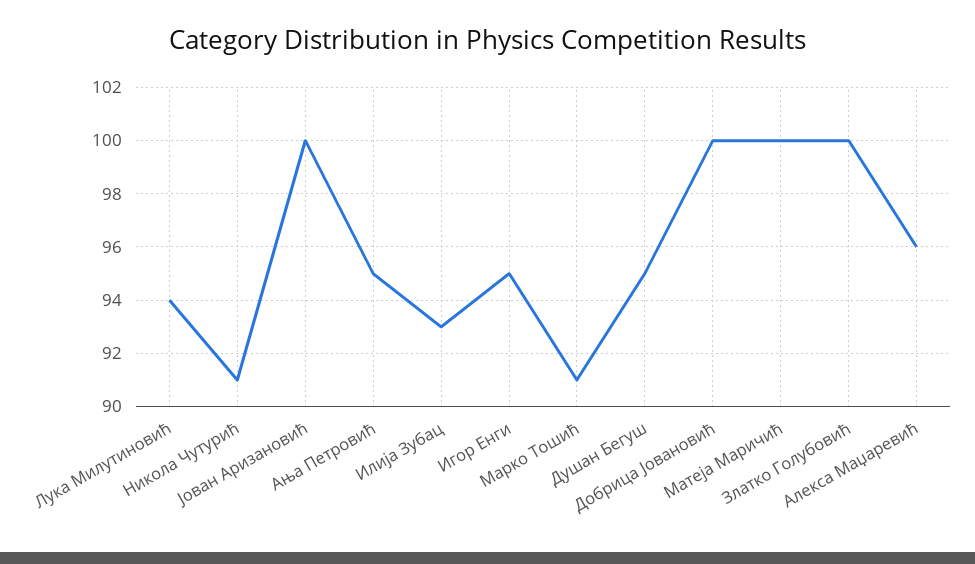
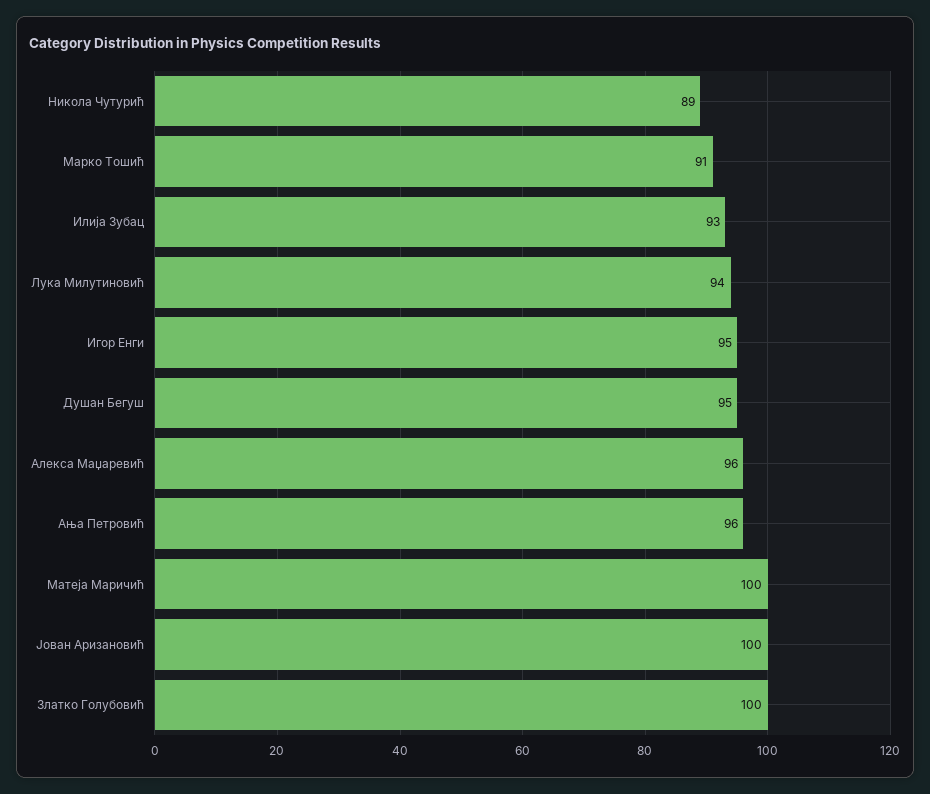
Никола Чутурић: 91 -> 89
Ања Петровић: 95 -> 96
Добрица Јовановић: 100 -> none

